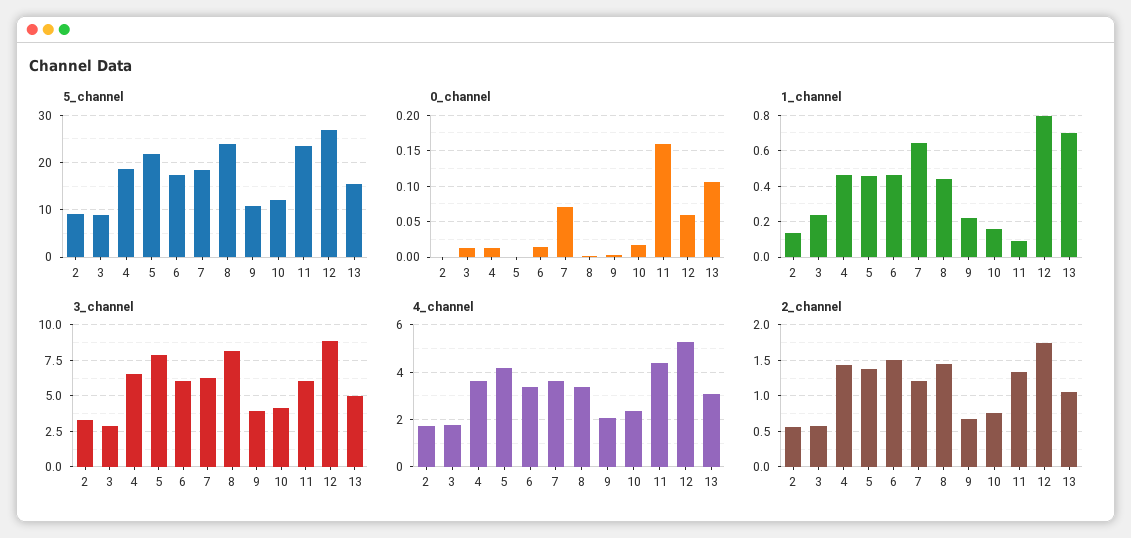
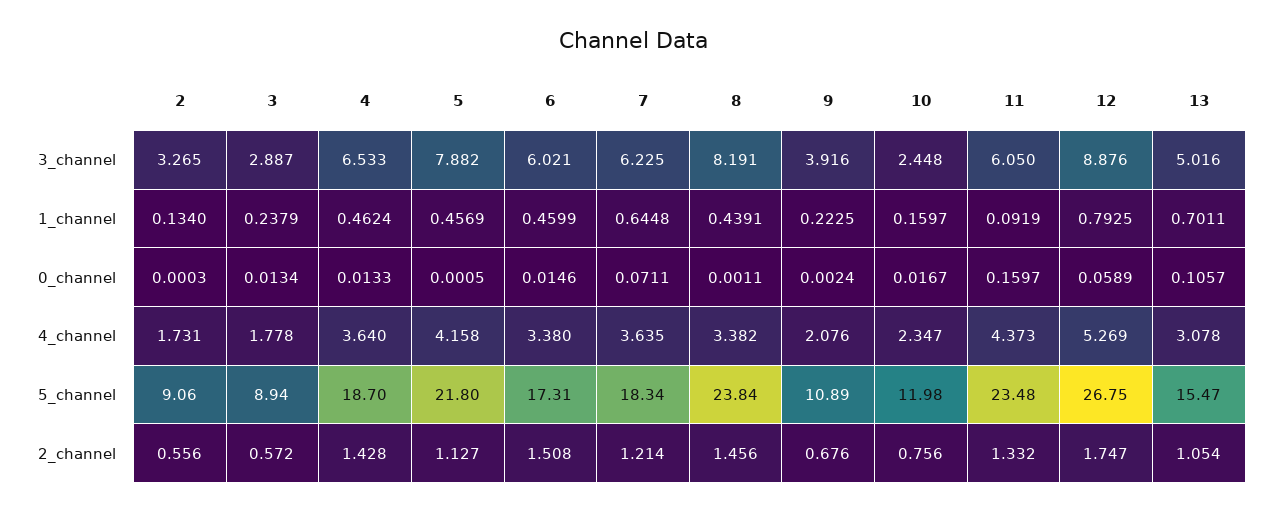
3_channel, 10: 4 -> 2.448
2_channel, 5: 1.4 -> 1.127

